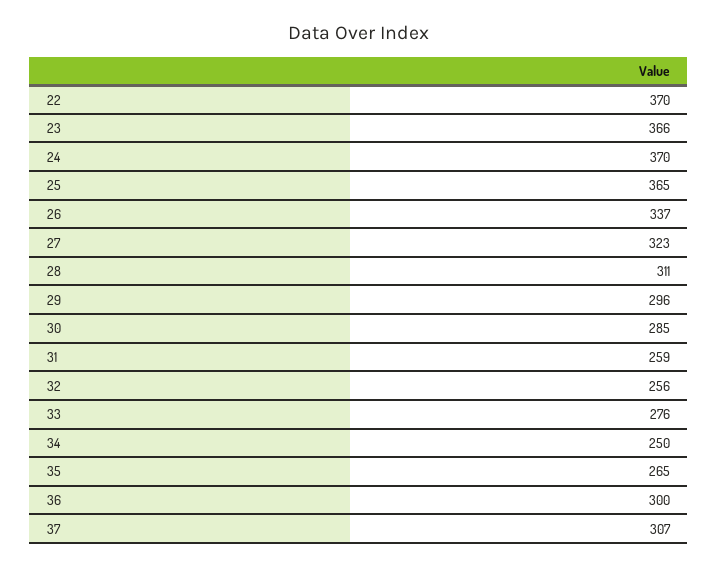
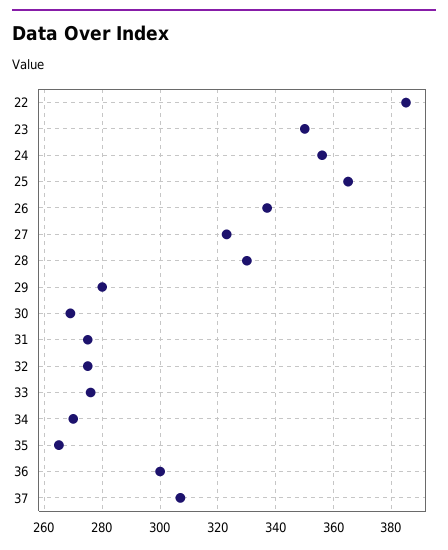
22: 370 -> 385
23: 366 -> 350
24: 370 -> 355
28: 311 -> 330
29: 296 -> 280
30: 285 -> 270
31: 259 -> 275
32: 256 -> 275
34: 250 -> 270

